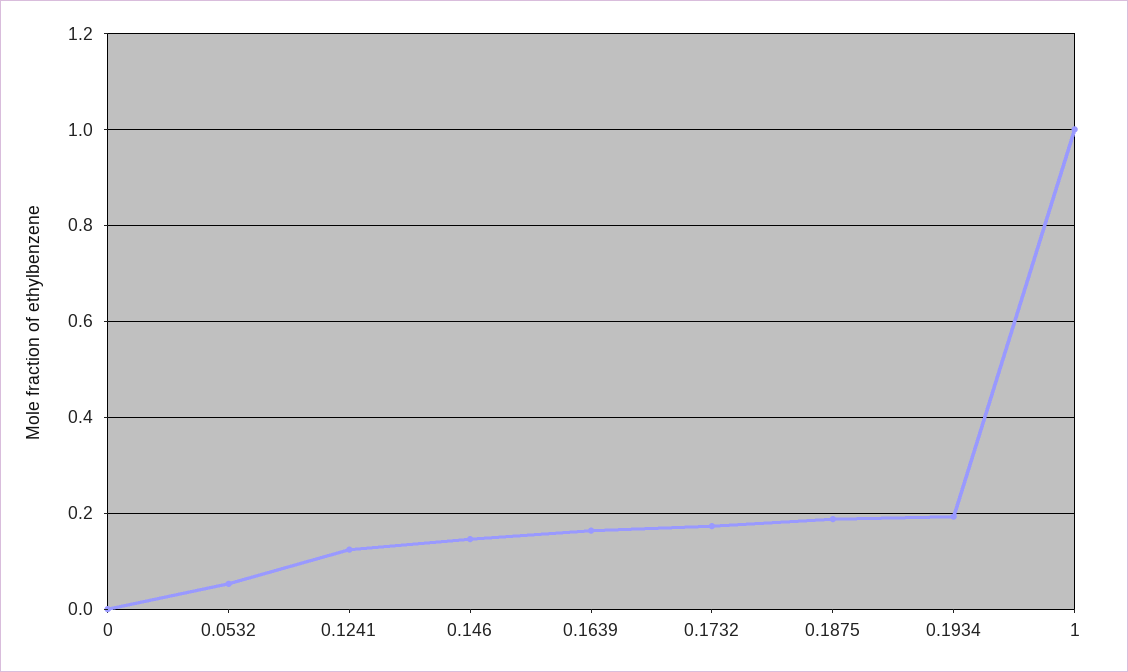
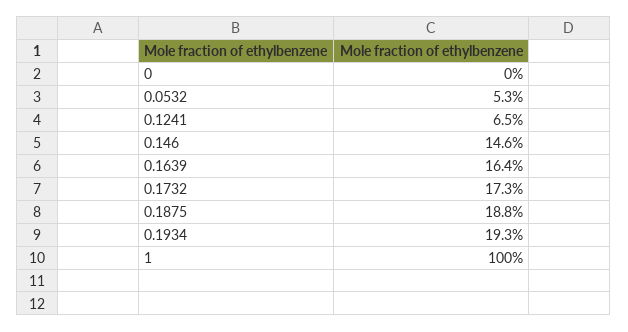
0.1241: 0.12 -> 0.065

